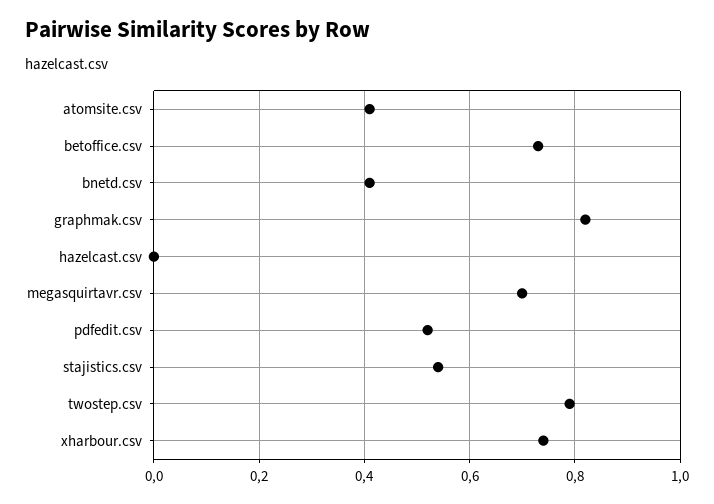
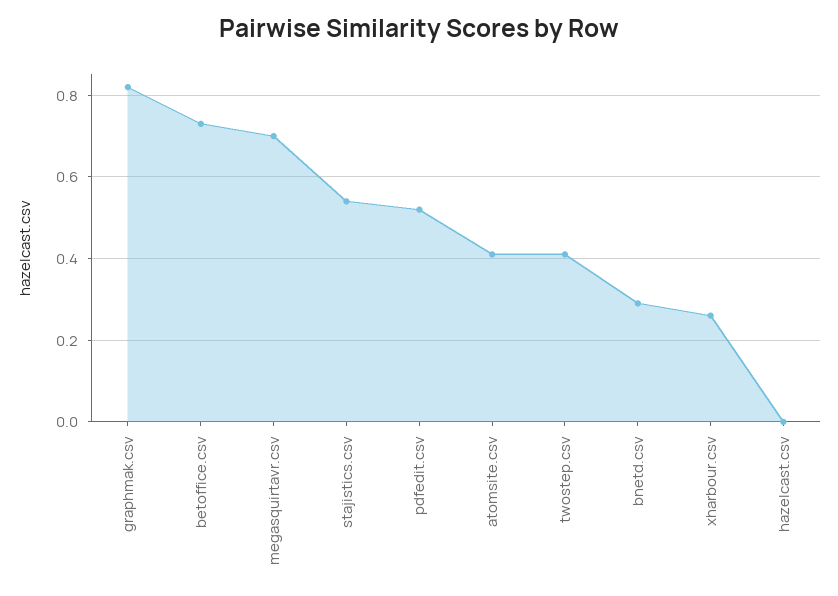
bnetd.csv: 0.4 -> 0.3
twostep.csv: 0.8 -> 0.4
xharbour.csv: 0.75 -> 0.25

